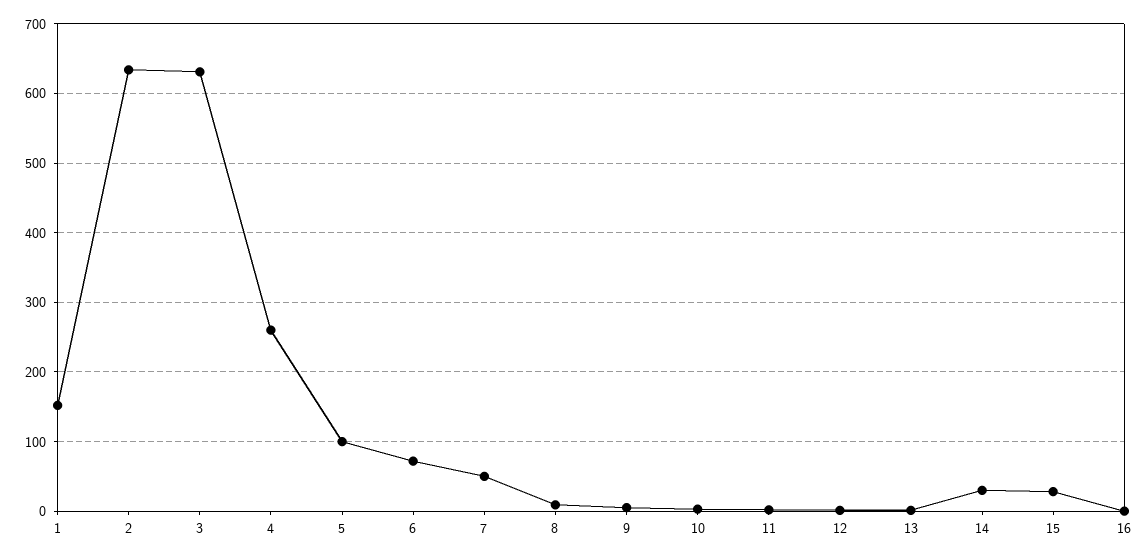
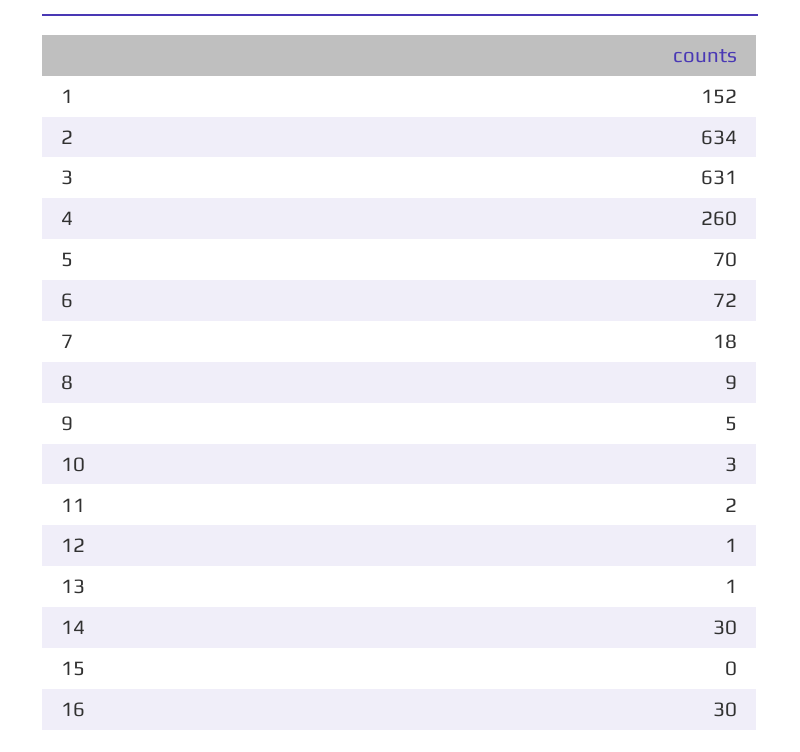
5: 100 -> 70
7: 50 -> 18
15: 30 -> 0
16: 0 -> 30

